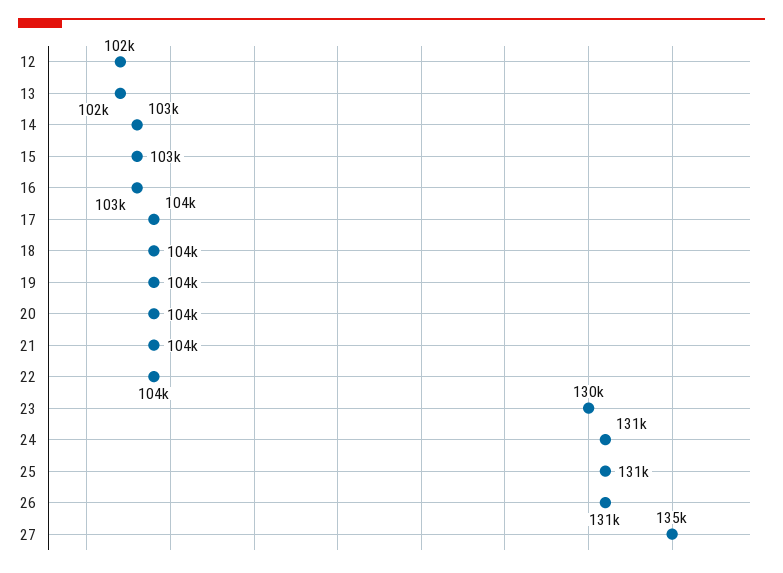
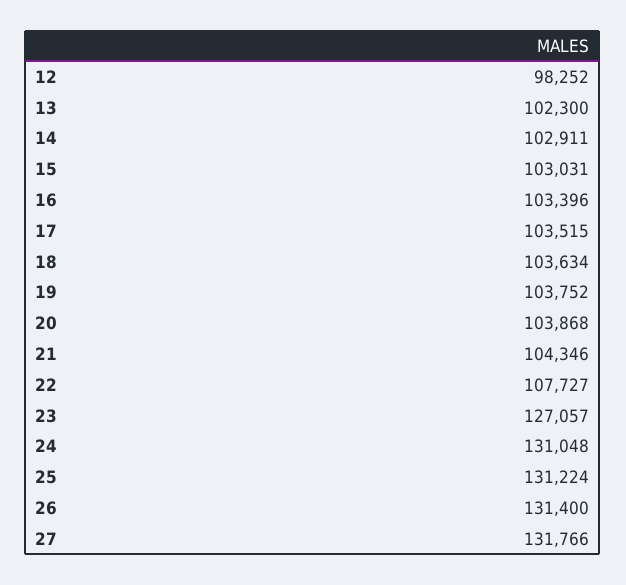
12: 102000 -> 98252
22: 104000 -> 107727
23: 130000 -> 127057
27: 135000 -> 131766

